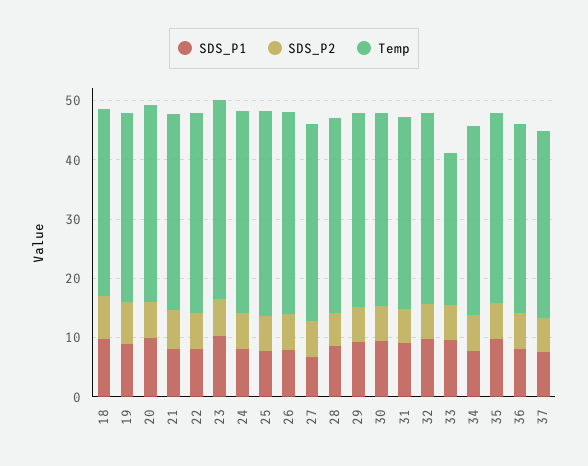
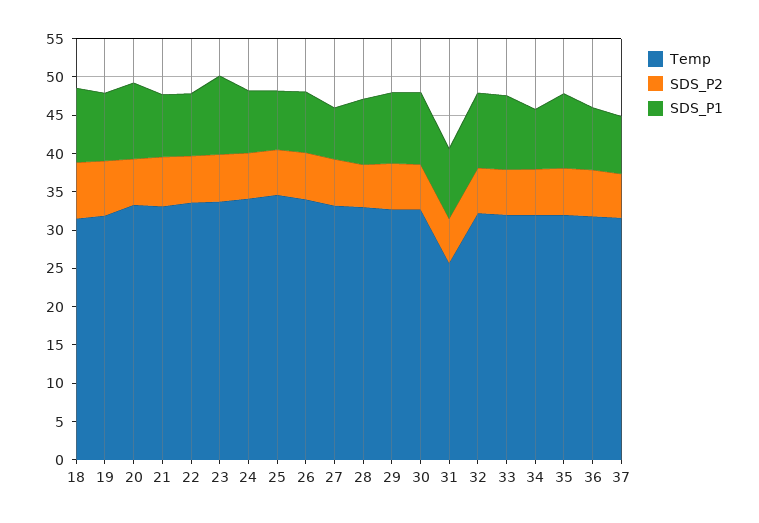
Temp, 31: 32 -> 25
Temp, 33: 26 -> 32.5

